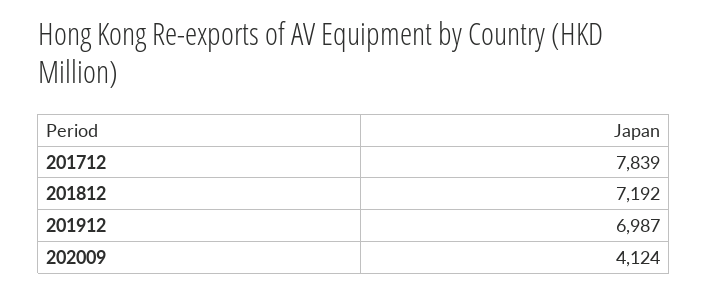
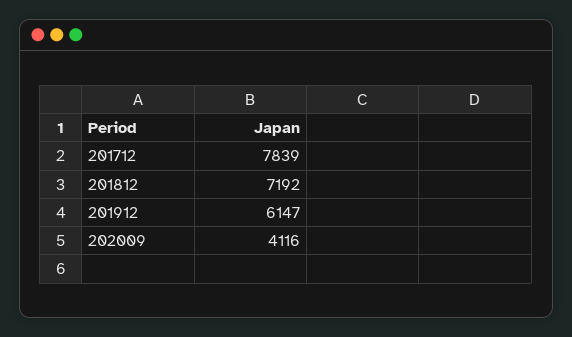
201912: 6987 -> 6147
202009: 4124 -> 4116

